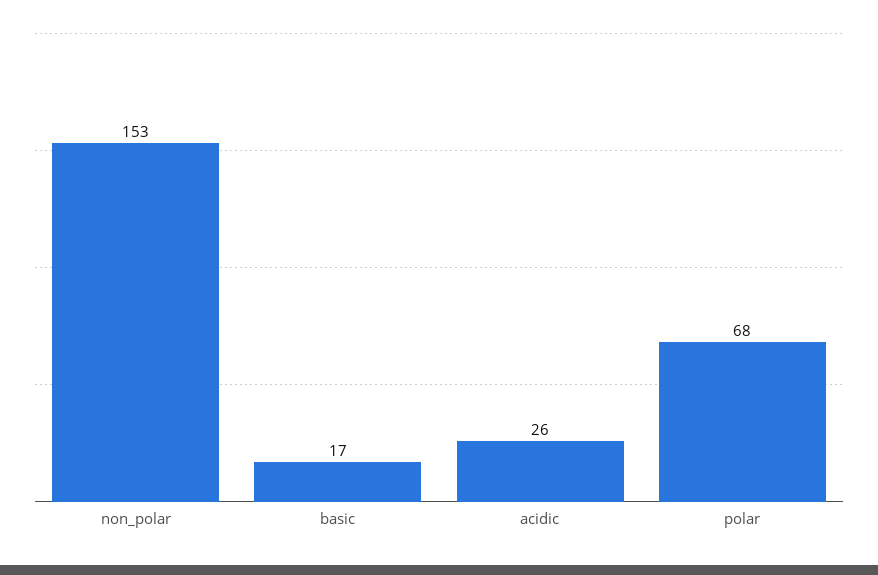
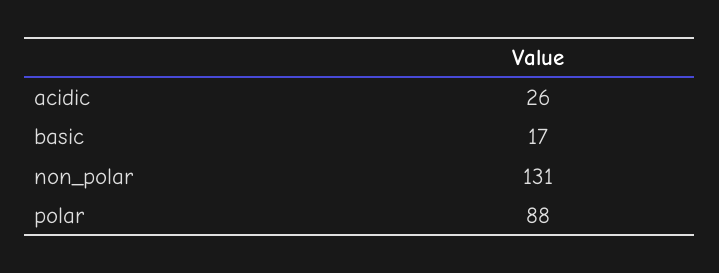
non_polar: 153 -> 131
polar: 68 -> 88

